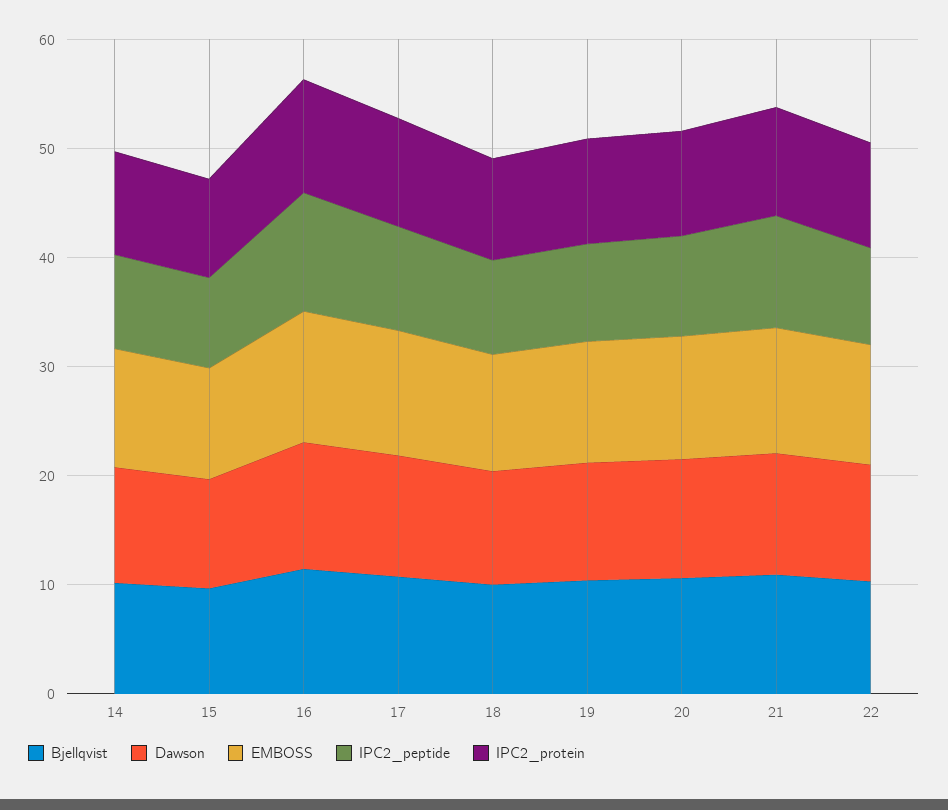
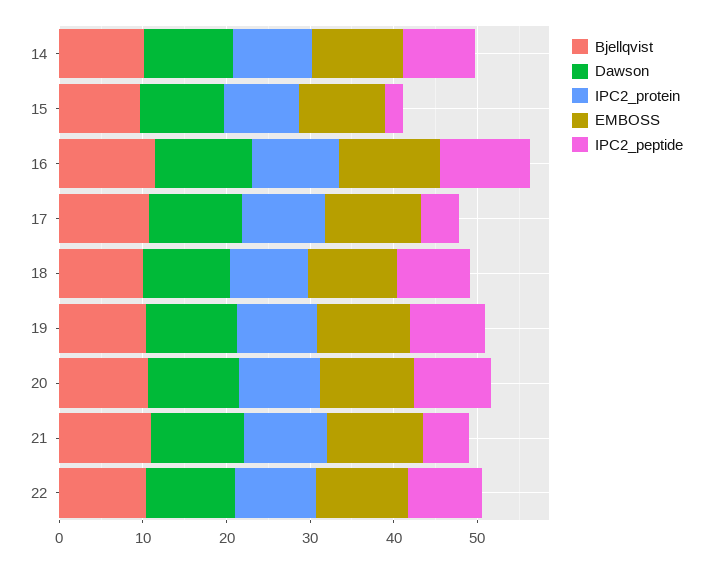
IPC2_peptide, 15: 8 -> 2
IPC2_peptide, 17: 10 -> 4
IPC2_peptide, 21: 10 -> 6

